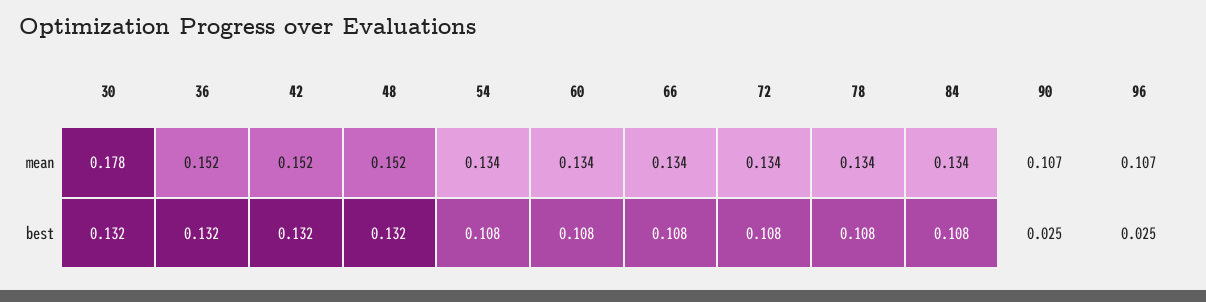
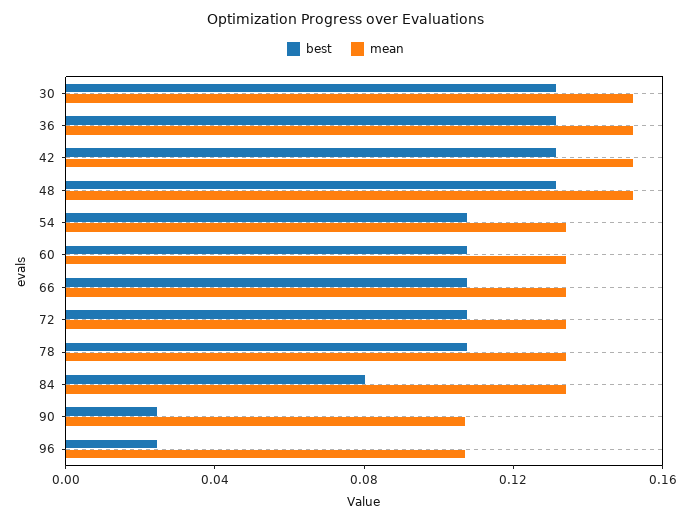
mean, 30: 0.178 -> 0.15
best, 84: 0.108 -> 0.08

